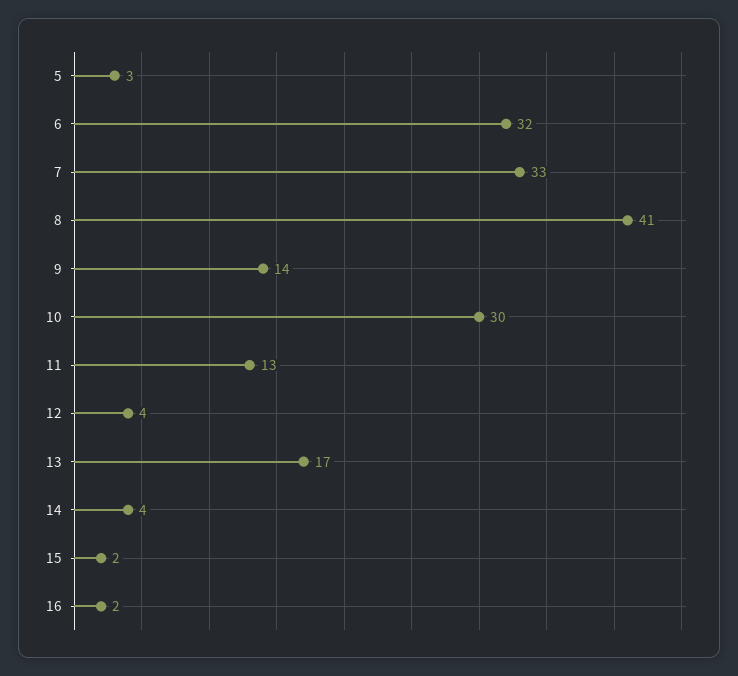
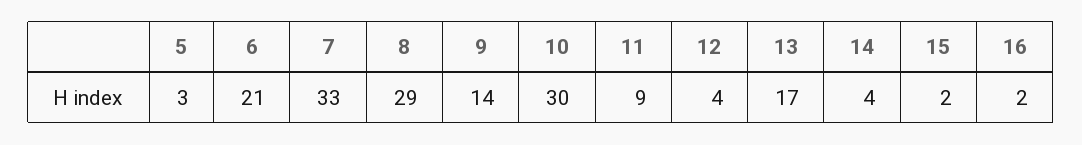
6: 32 -> 21
8: 41 -> 29
11: 13 -> 9

